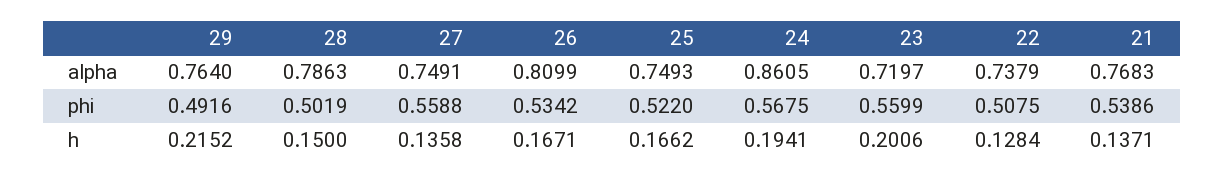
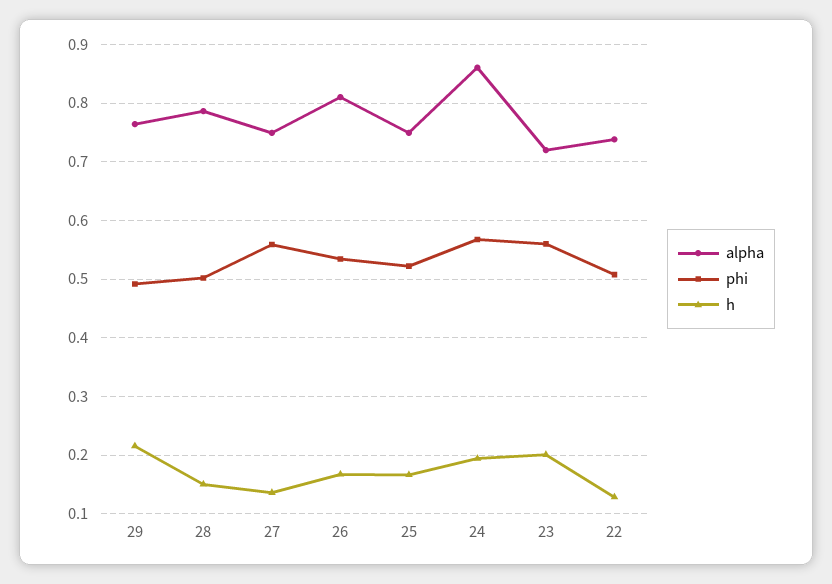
alpha, 21: 0.7683 -> none
phi, 21: 0.5386 -> none
h, 21: 0.1371 -> none

